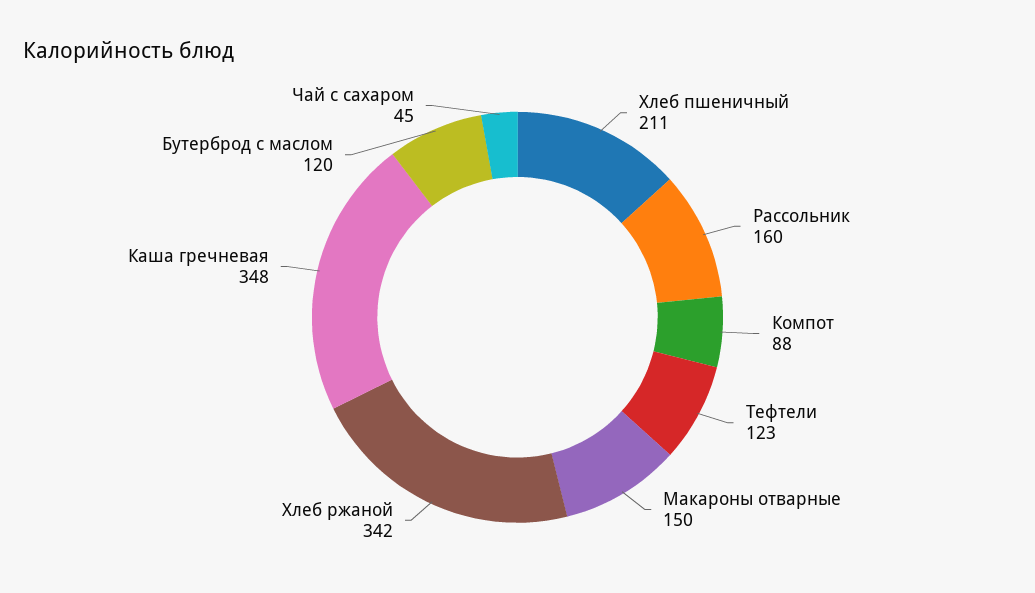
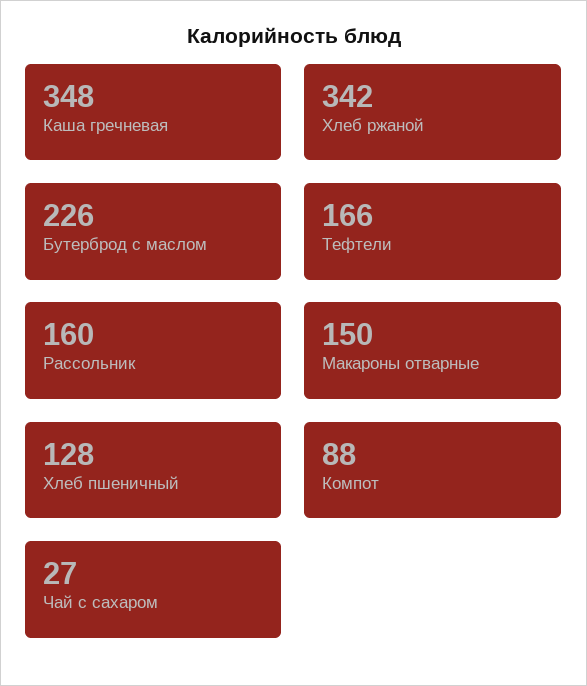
Хлеб пшеничный: 211 -> 128
Тефтели: 123 -> 166
Бутерброд с маслом: 120 -> 226
Чай с сахаром: 45 -> 27

